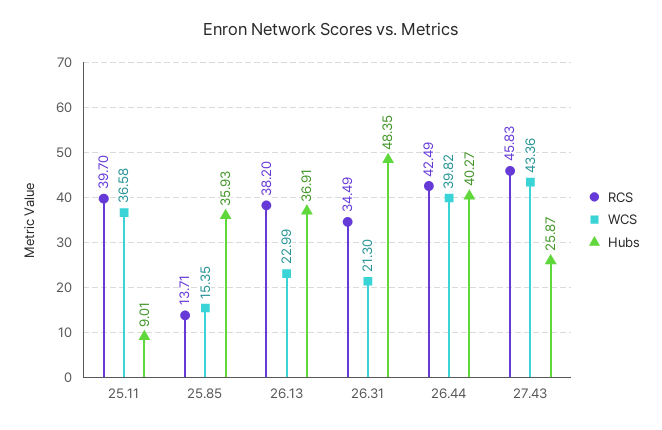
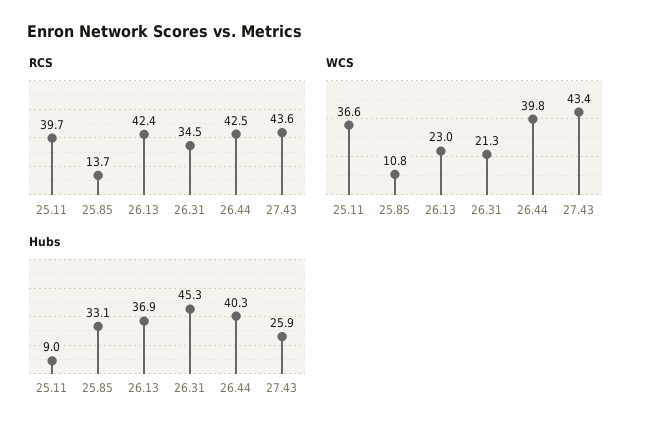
WCS, 25.85: 15.35 -> 10.8
Hubs, 25.85: 35.93 -> 33.1
RCS, 26.13: 38.2 -> 42.4
Hubs, 26.31: 48.35 -> 45.3
RCS, 27.43: 45.83 -> 43.6

